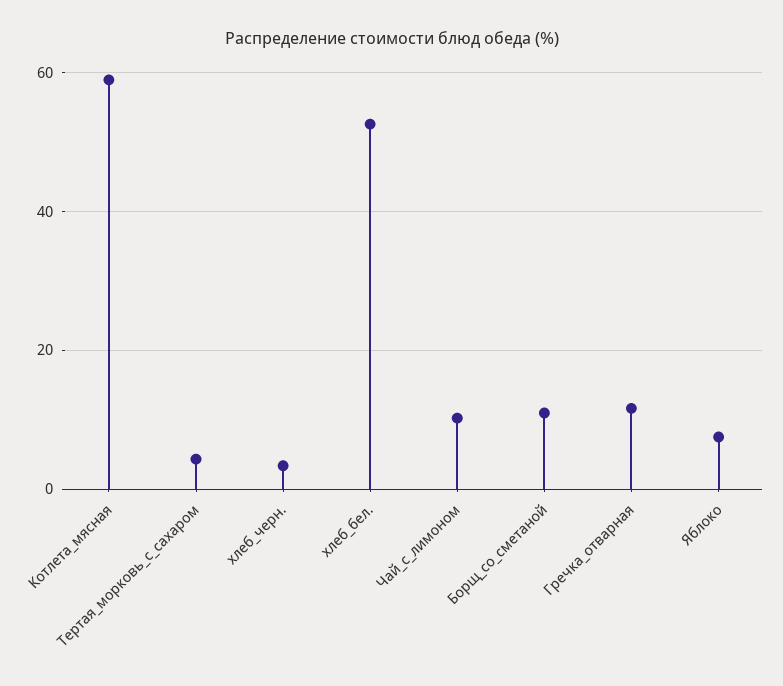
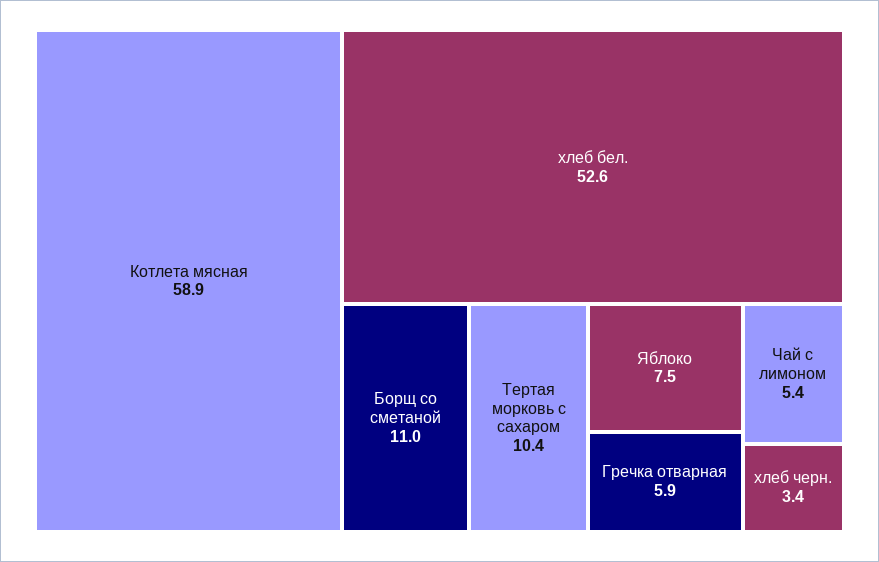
Тертая_морковь_с_сахаром: 4 -> 10.4
Чай_с_лимоном: 10 -> 5.4
Гречка_отварная: 12 -> 5.9

